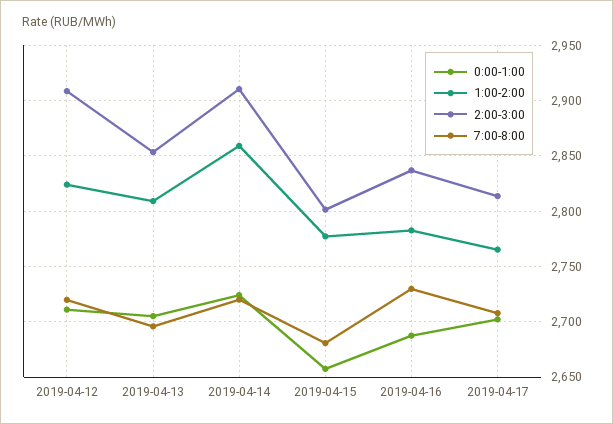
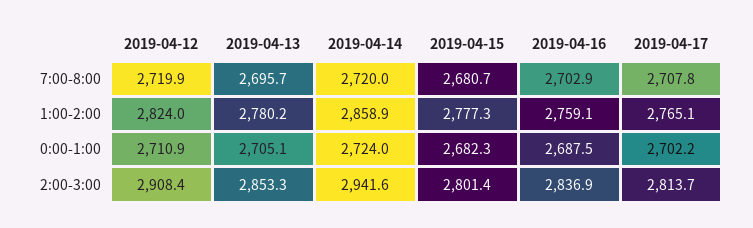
1:00-2:00, 2019-04-13: 2810 -> 2780.2
2:00-3:00, 2019-04-14: 2910 -> 2941.6
0:00-1:00, 2019-04-15: 2660 -> 2682.3
1:00-2:00, 2019-04-16: 2780 -> 2759.1
7:00-8:00, 2019-04-16: 2730 -> 2702.9

